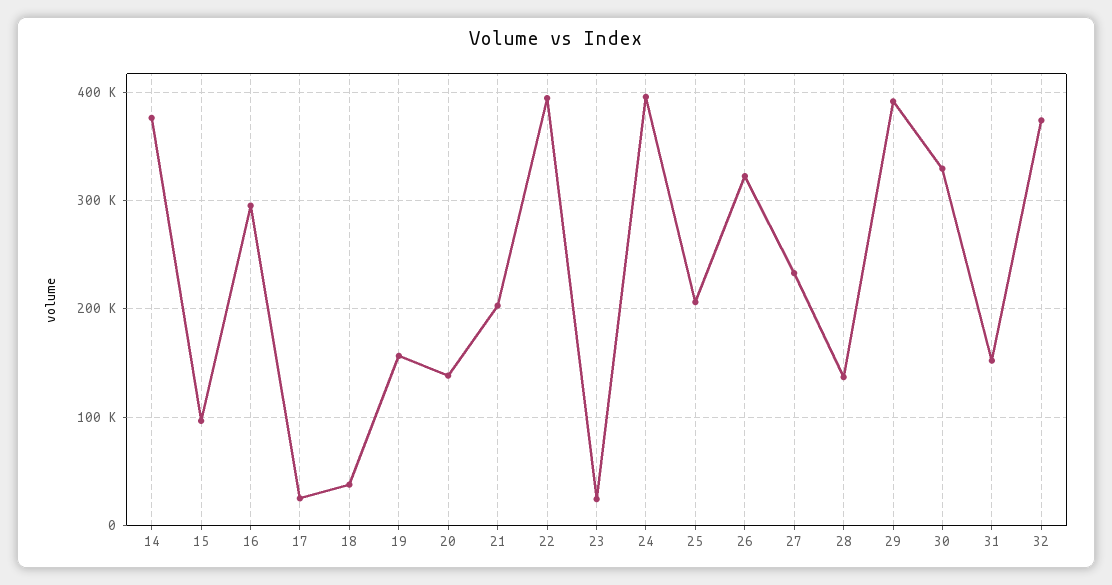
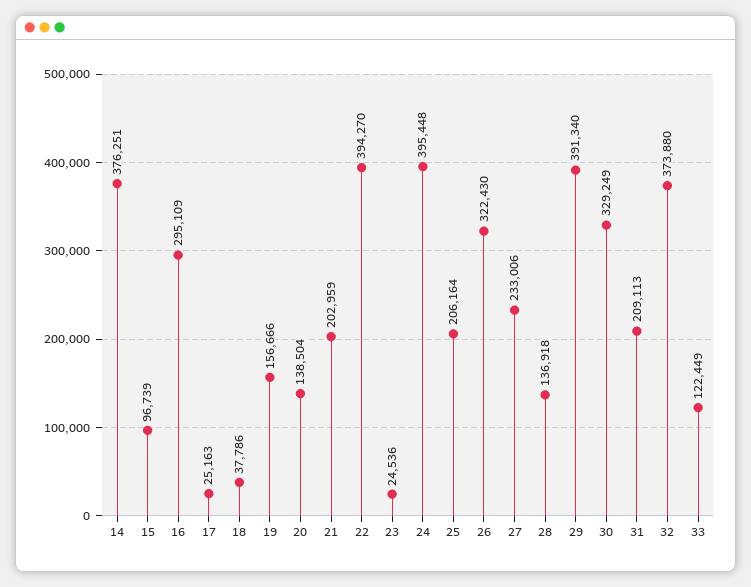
31: 150000 -> 209113
33: none -> 122449

